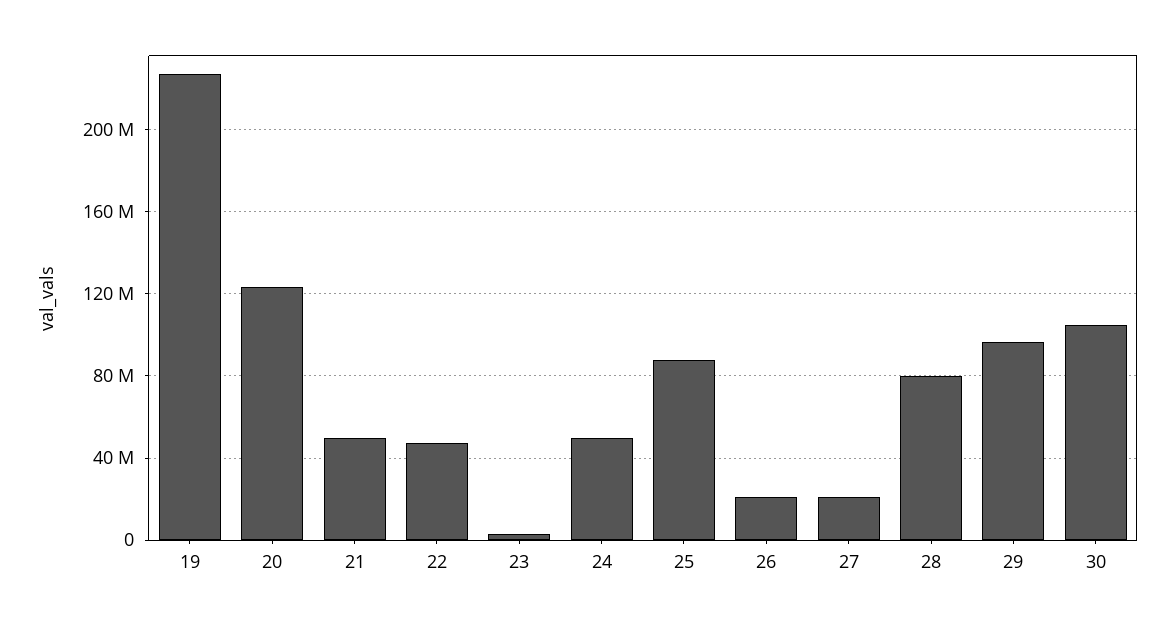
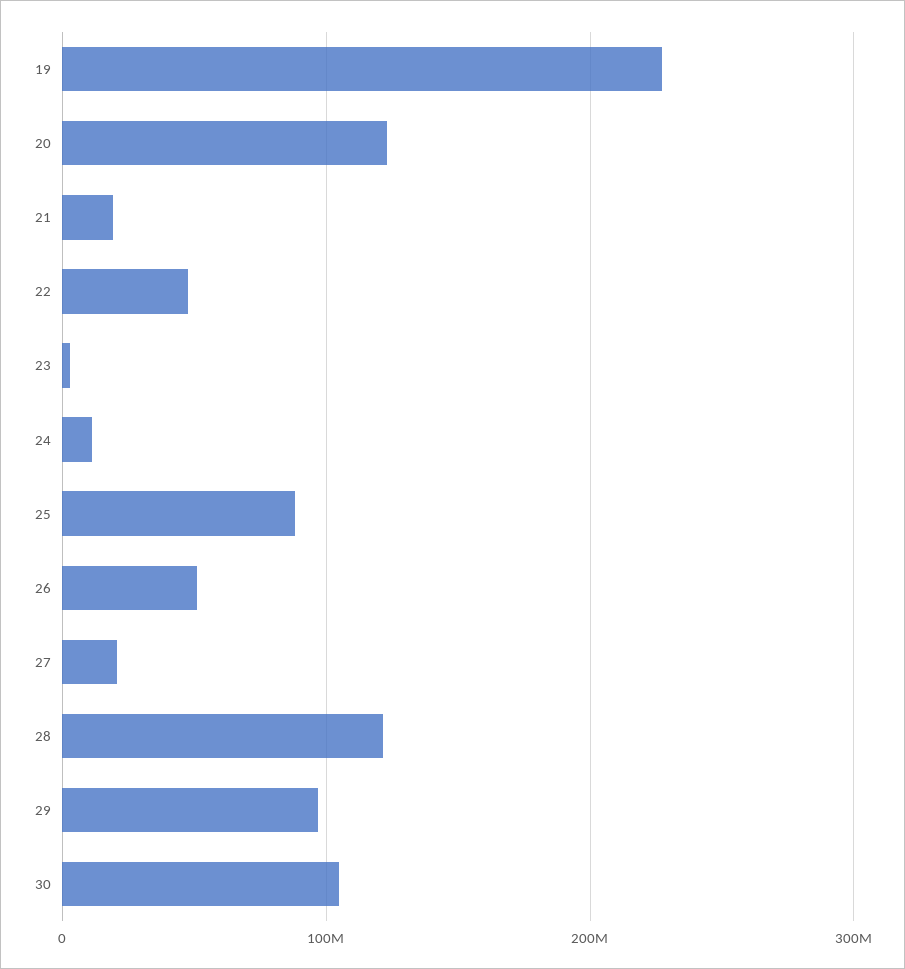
21: 50000000 -> 20000000
24: 50000000 -> 10000000
26: 20000000 -> 50000000
28: 80000000 -> 120000000

